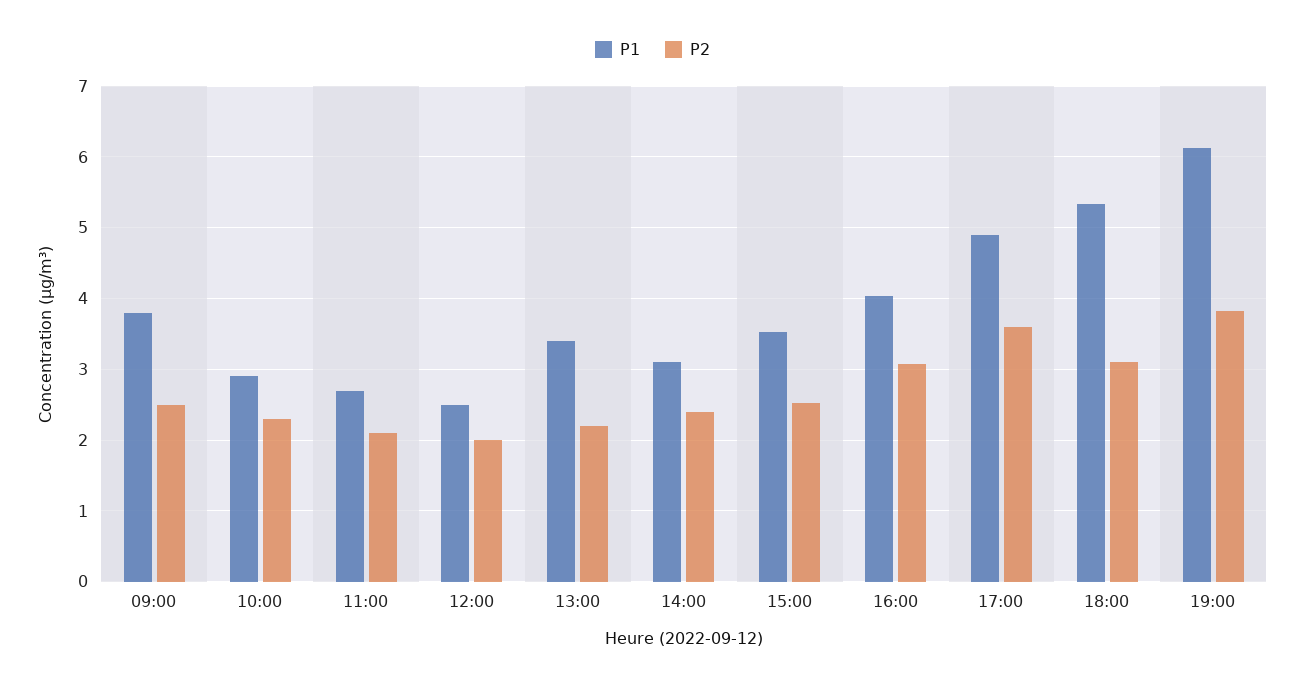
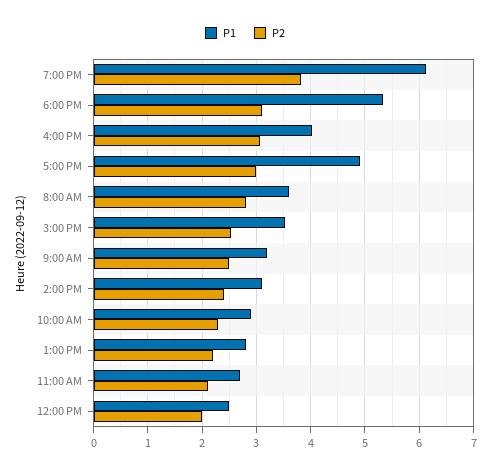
P1, 09:00: 3.8 -> 3.2
P1, 13:00: 3.4 -> 2.8
P2, 17:00: 3.6 -> 3
P1, 8:00 AM: none -> 3.6
P2, 8:00 AM: none -> 2.8

